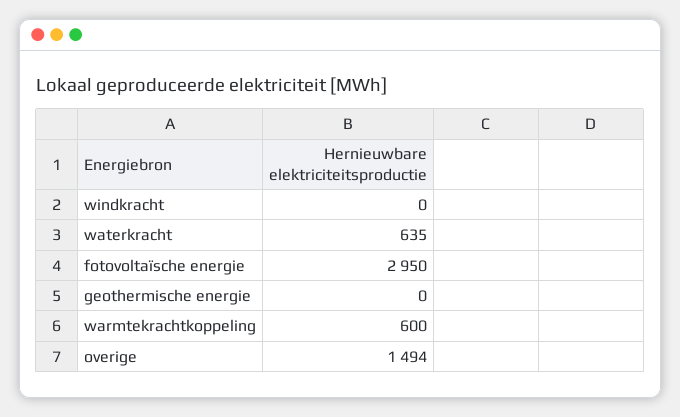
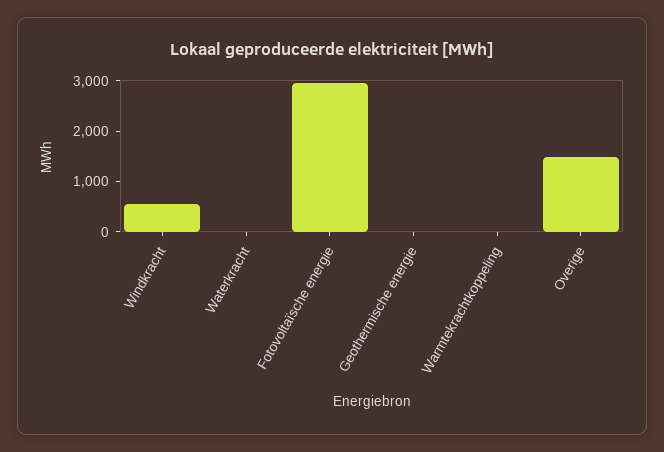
windkracht: 0 -> 600
waterkracht: 635 -> 0
warmtekrachtkoppeling: 600 -> 0

